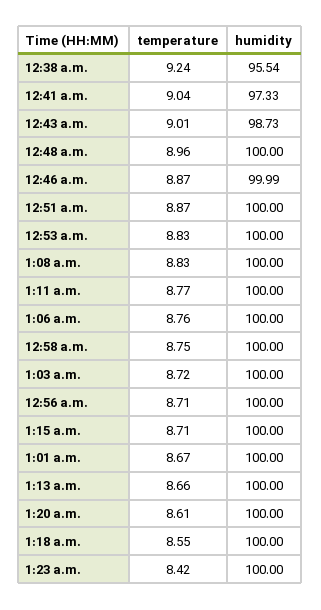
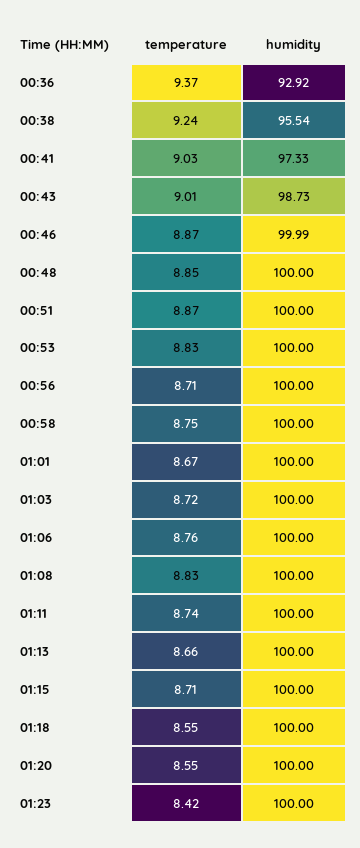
temperature, 12:41 a.m.: 9.04 -> 9.03
temperature, 12:48 a.m.: 8.96 -> 8.85
temperature, 1:11 a.m.: 8.77 -> 8.74
temperature, 1:20 a.m.: 8.61 -> 8.55
temperature, 00:36: none -> 9.37
humidity, 00:36: none -> 92.92

